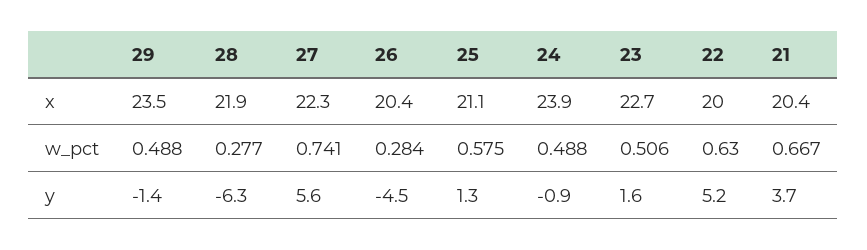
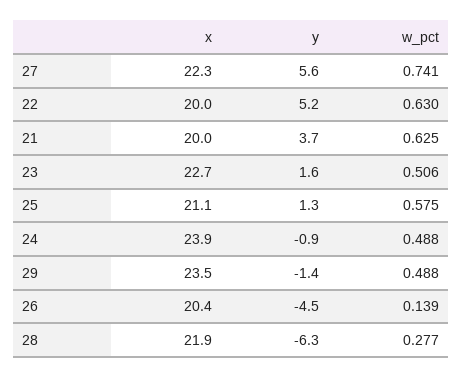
21, x: 20.4 -> 20
26, w_pct: 0.284 -> 0.139
21, w_pct: 0.667 -> 0.625

